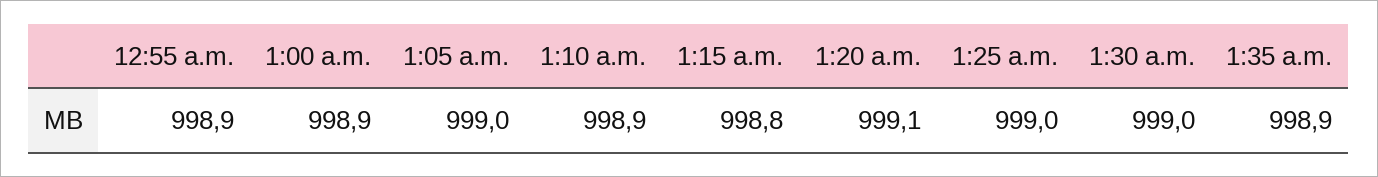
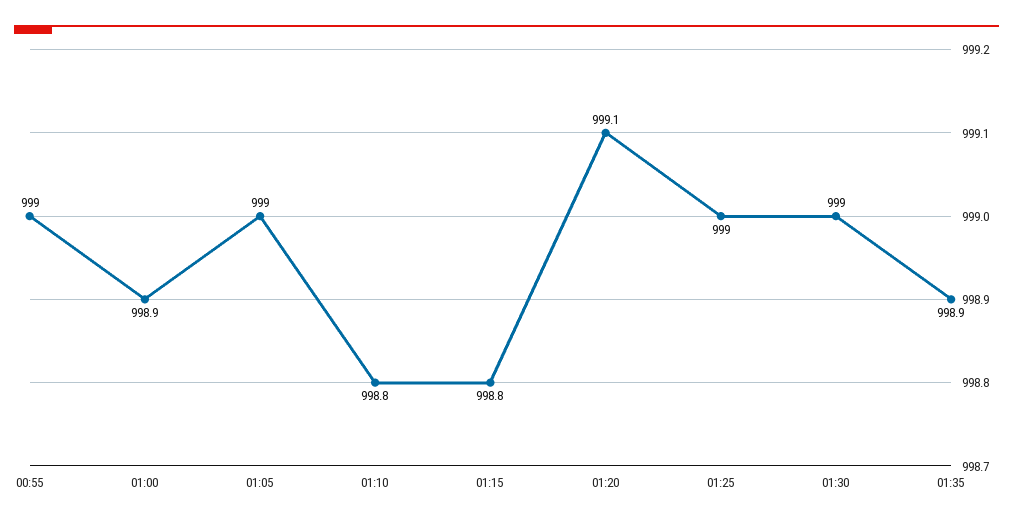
12:55 a.m.: 998.9 -> 999
1:10 a.m.: 998.9 -> 998.8

